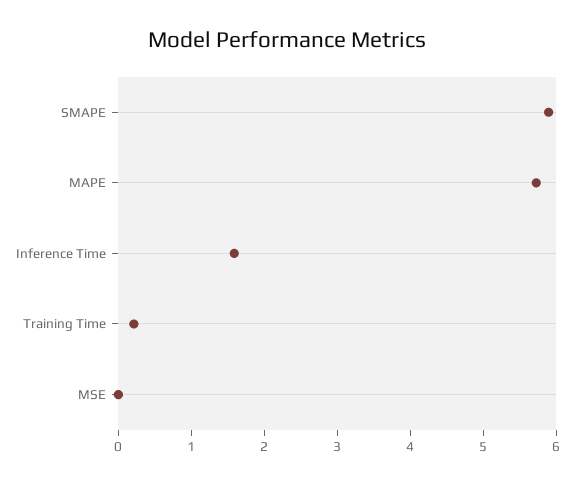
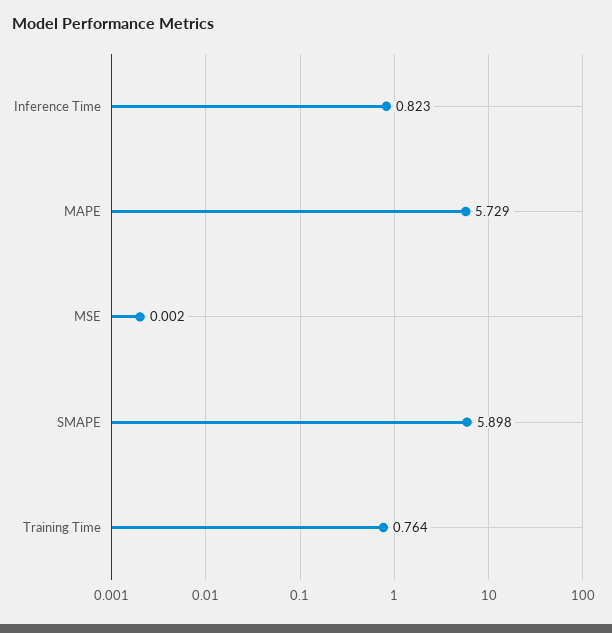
Inference Time: 1.6 -> 0.823
Training Time: 0.2 -> 0.764

